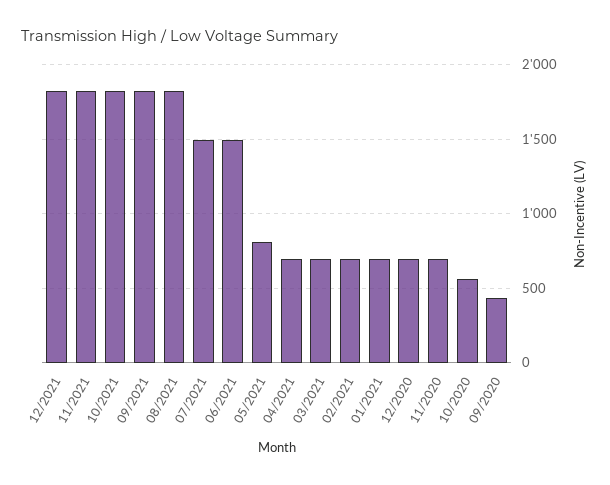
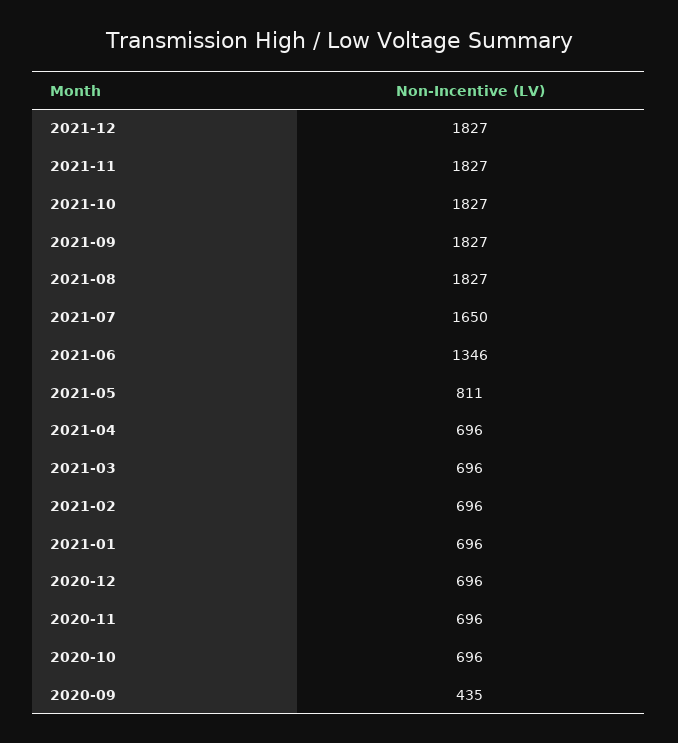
07/2021: 1500 -> 1650
06/2021: 1500 -> 1346
10/2020: 550 -> 696

